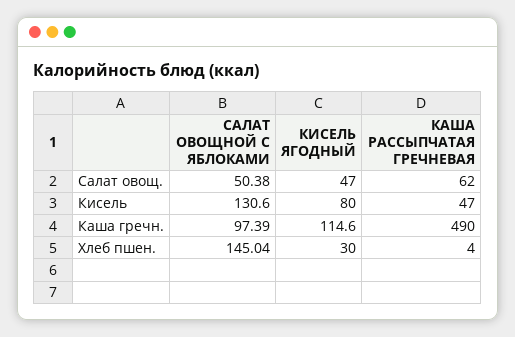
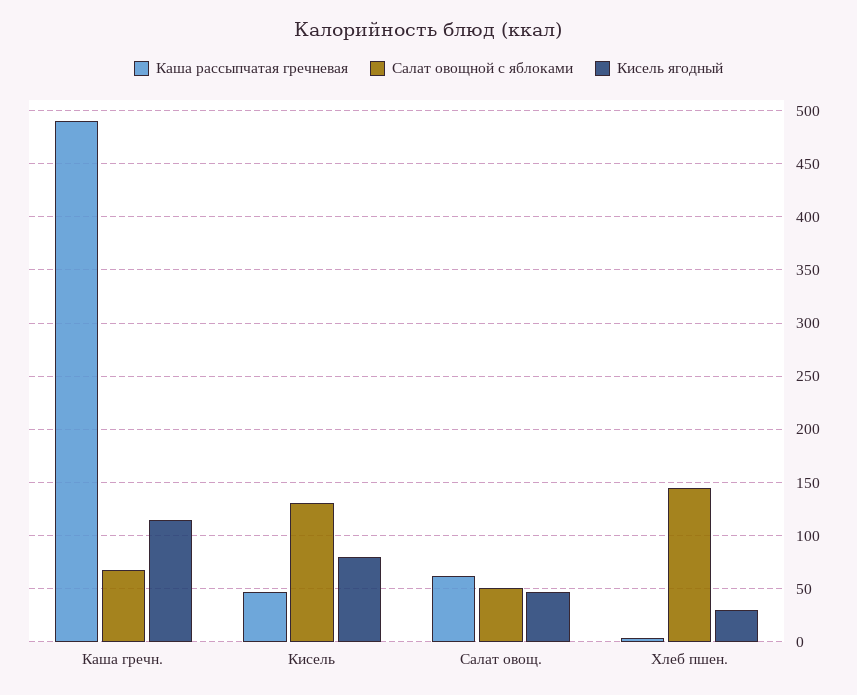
САЛАТ ОВОЩНОЙ С ЯБЛОКАМИ, Каша гречн.: 97.39 -> 70

